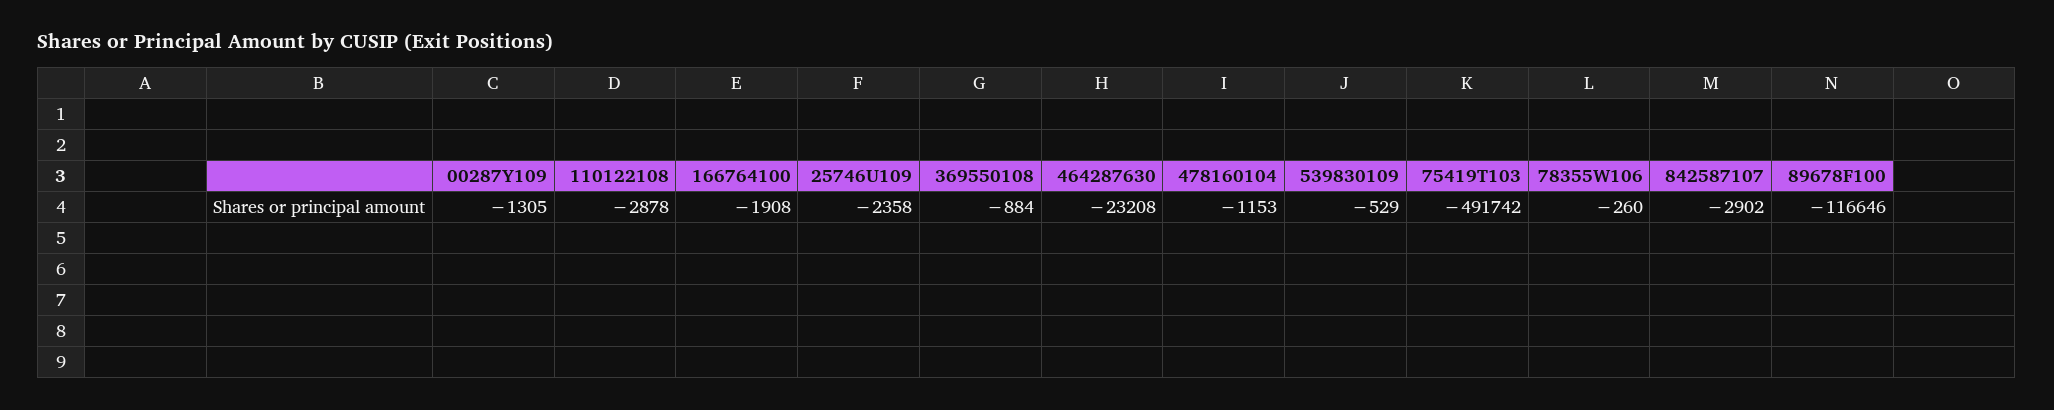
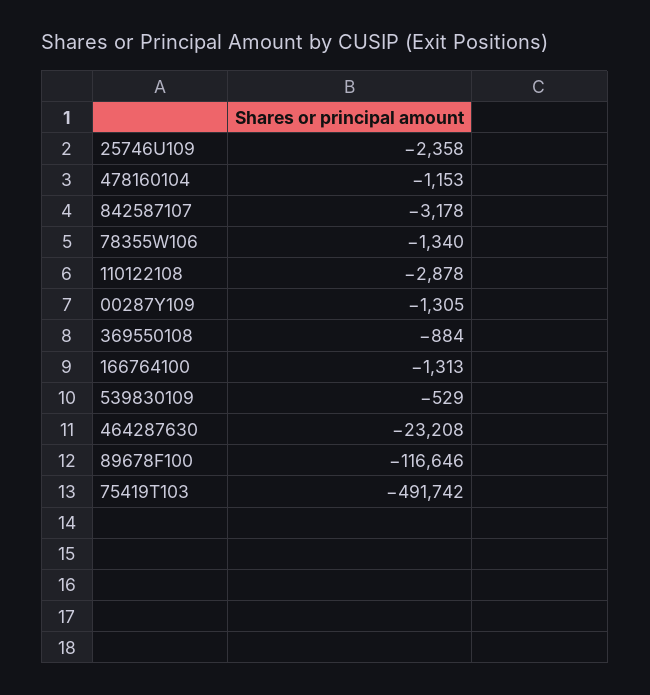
166764100: -1908 -> -1313
78355W106: -260 -> -1340
842587107: -2902 -> -3178

